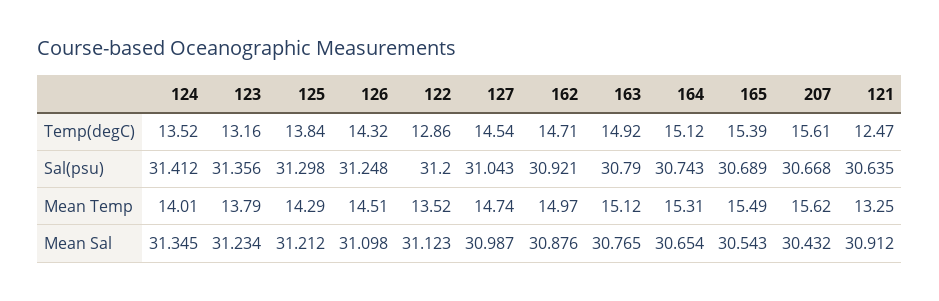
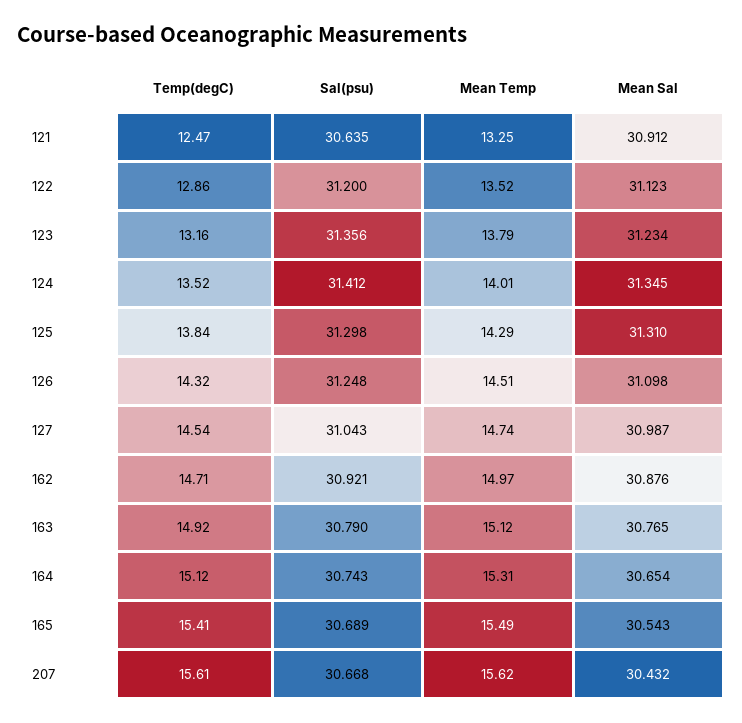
165, Temp(degC): 15.39 -> 15.41
125, Mean Sal: 31.212 -> 31.31

